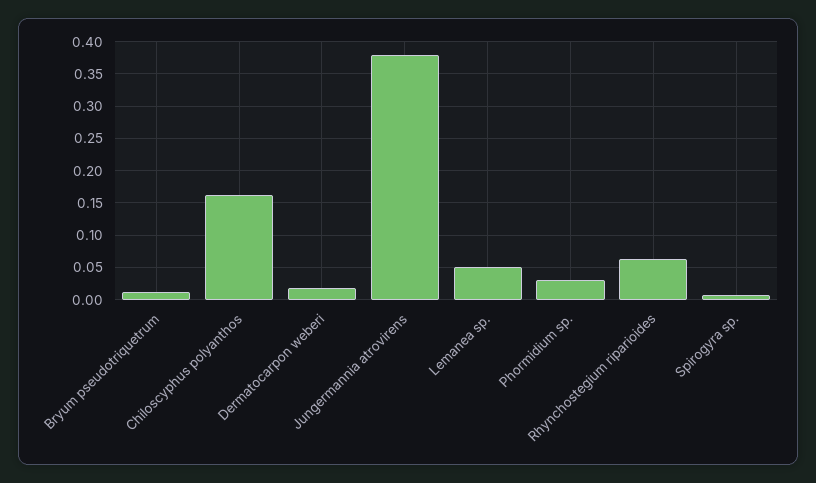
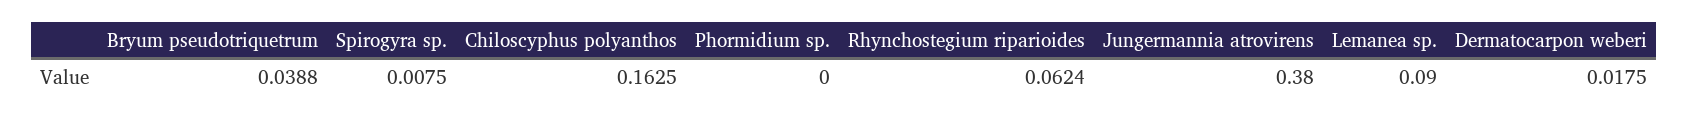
Bryum pseudotriquetrum: 0.01 -> 0.0388
Lemanea sp.: 0.05 -> 0.09
Phormidium sp.: 0.03 -> 0

